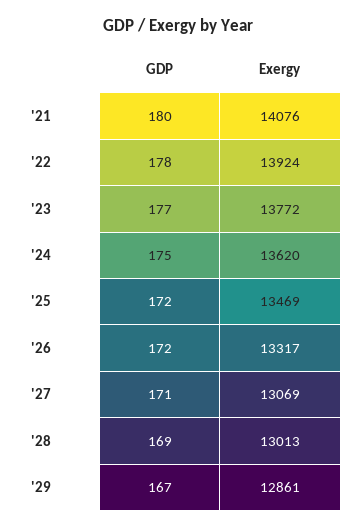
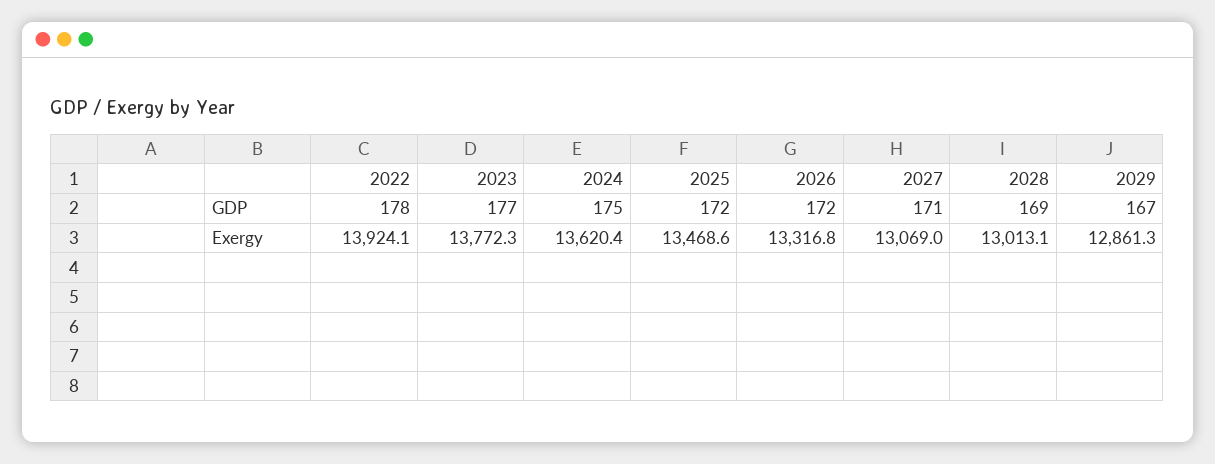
GDP, '21: 180 -> none
Exergy, '21: 14076 -> none

